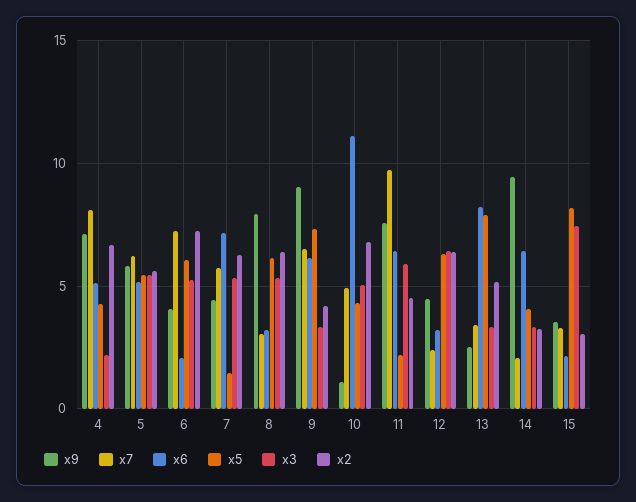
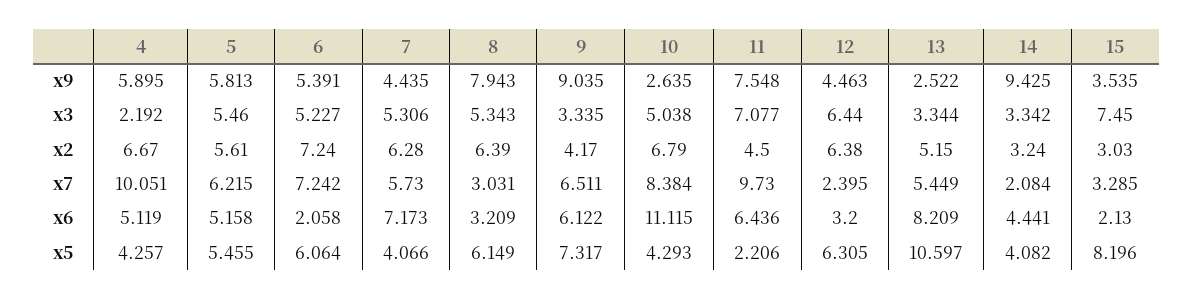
x9, 4: 7 -> 5.895
x7, 4: 8 -> 10.051
x9, 6: 4 -> 5.391
x5, 7: 1.5 -> 4.066
x9, 10: 1 -> 2.635
x7, 10: 5 -> 8.384
x3, 11: 6 -> 7.077
x7, 13: 3.5 -> 5.449
x5, 13: 8 -> 10.597
x6, 14: 6.5 -> 4.441

